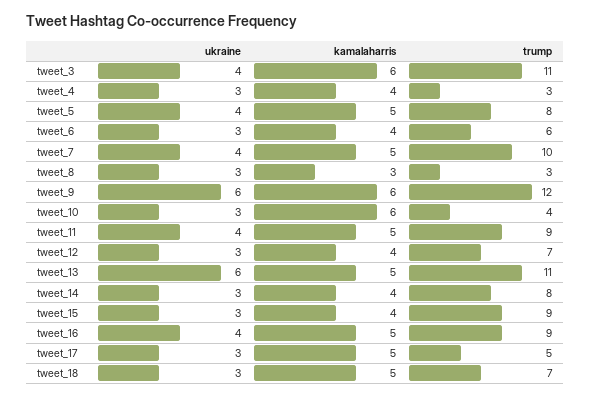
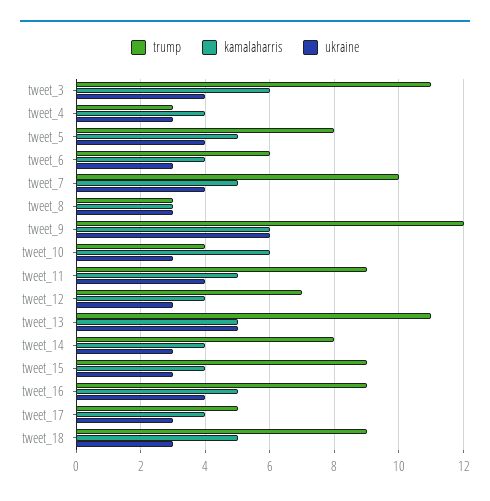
ukraine, tweet_13: 6 -> 5
kamalaharris, tweet_17: 5 -> 4
trump, tweet_18: 7 -> 9

